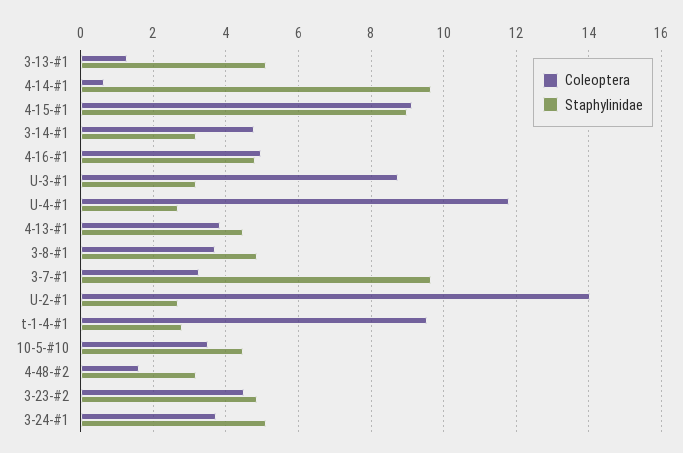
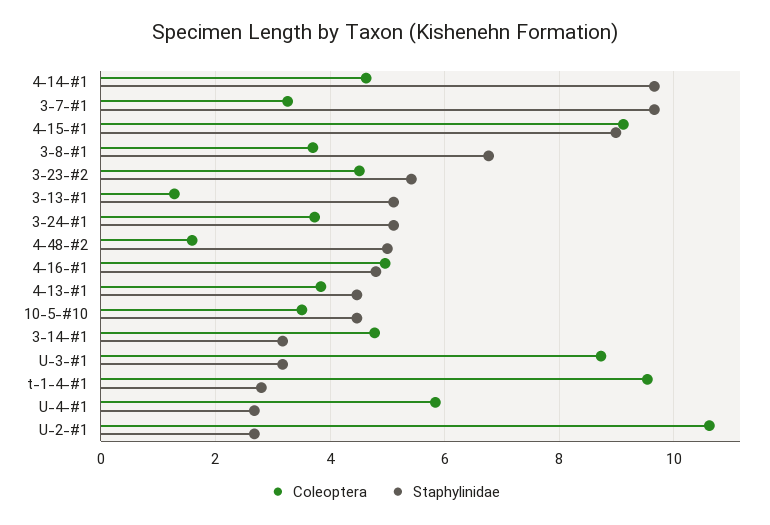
Coleoptera, 4-14-#1: 0.6 -> 4.6
Coleoptera, U-4-#1: 11.8 -> 5.8
Staphylinidae, 3-8-#1: 4.8 -> 6.8
Coleoptera, U-2-#1: 14 -> 10.6
Staphylinidae, 4-48-#2: 3.2 -> 5
Staphylinidae, 3-23-#2: 4.8 -> 5.4

